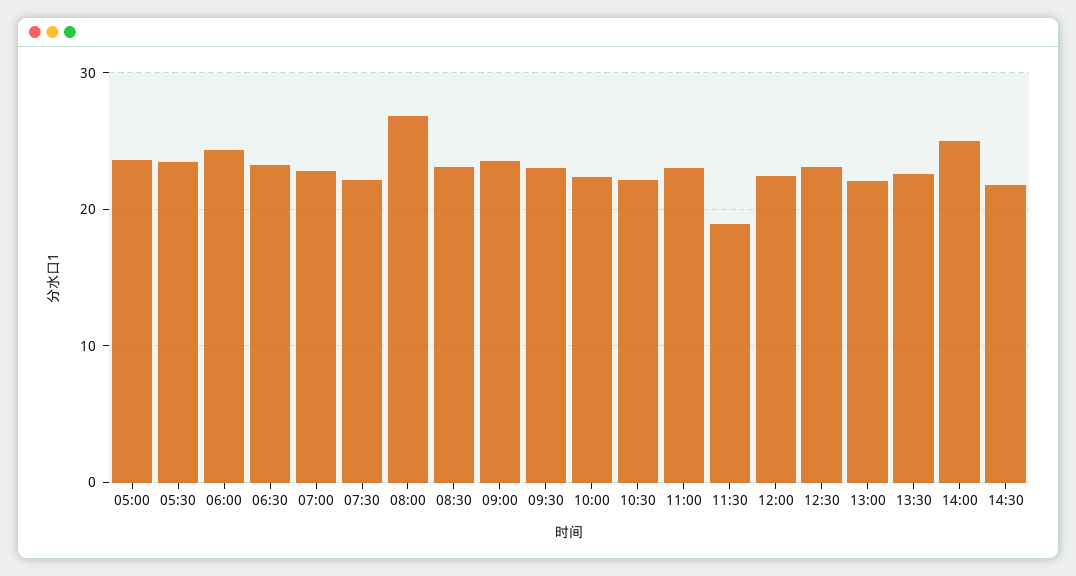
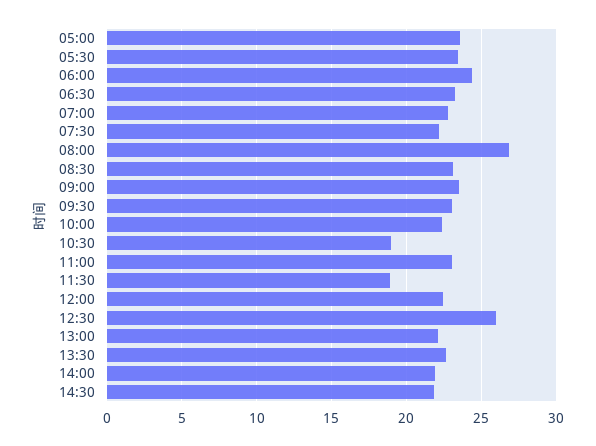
10:30: 22 -> 19
12:30: 23 -> 26
14:00: 25 -> 22

